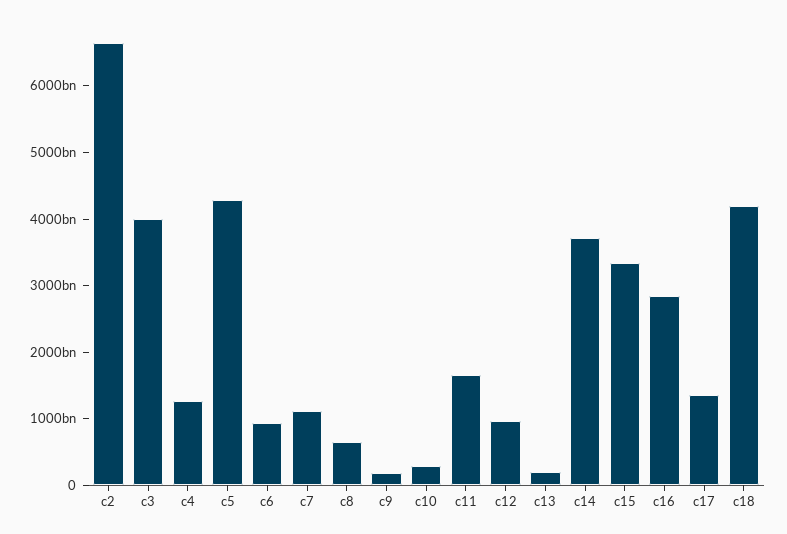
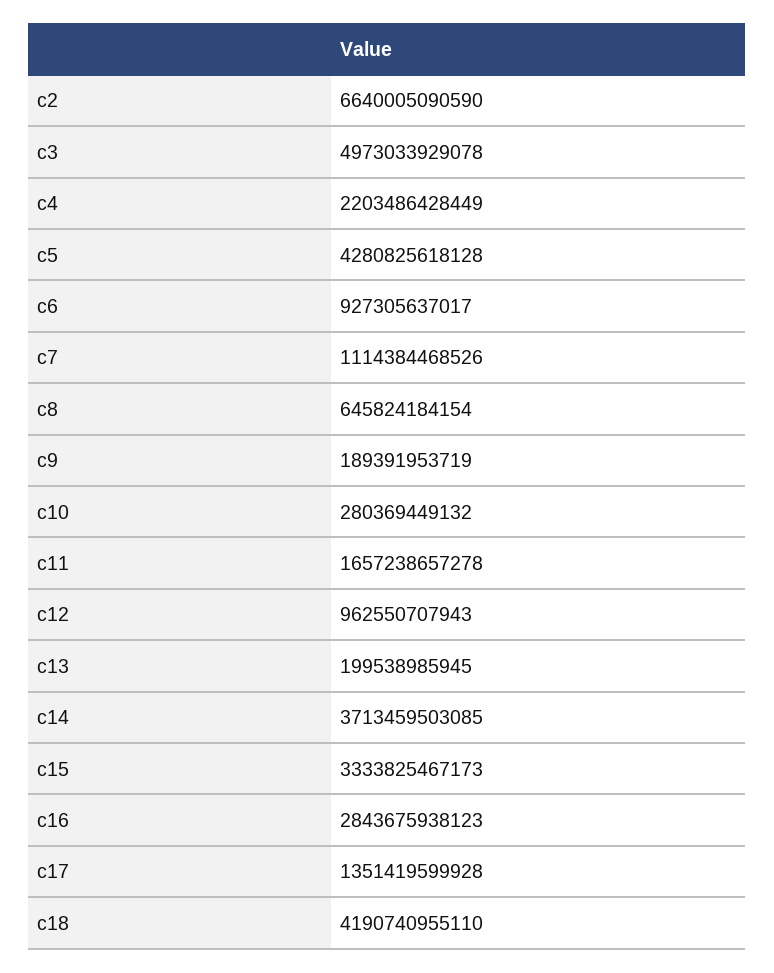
c3: 4000000000000 -> 4973033929078
c4: 1200000000000 -> 2203486428449

